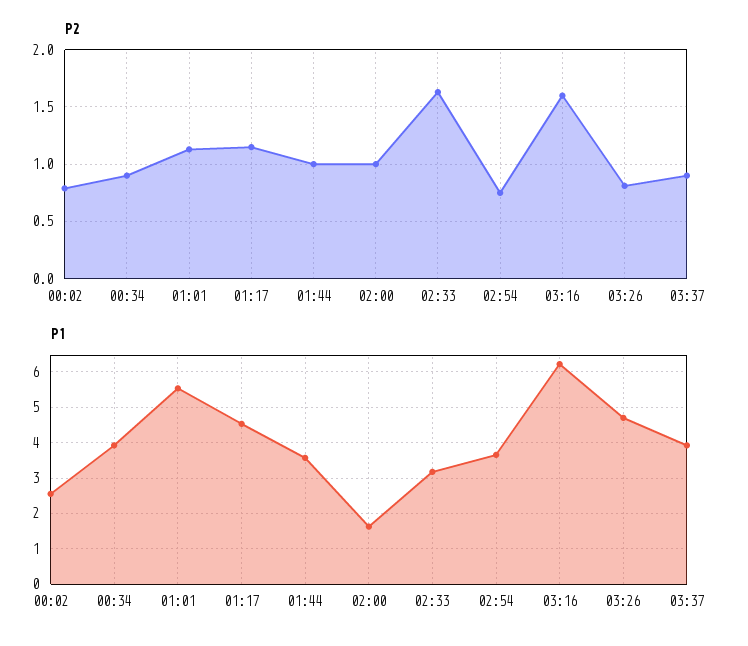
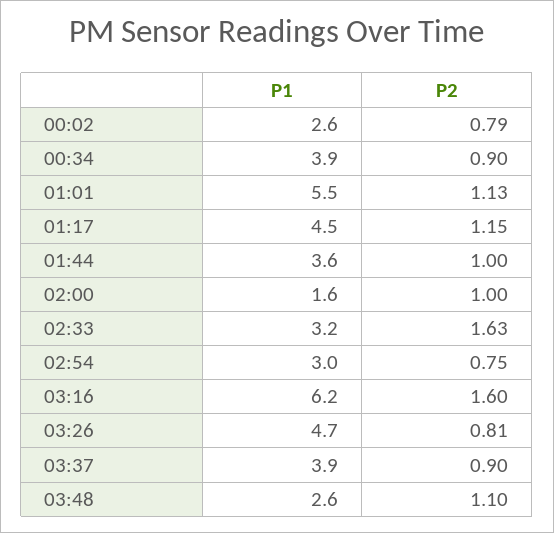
P1, 02:54: 3.6 -> 3
P1, 03:48: none -> 2.6
P2, 03:48: none -> 1.1

